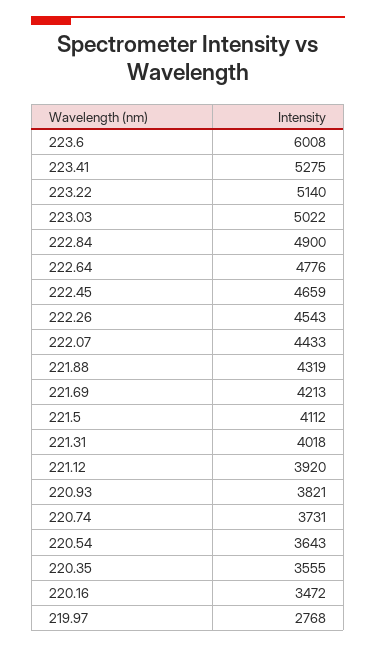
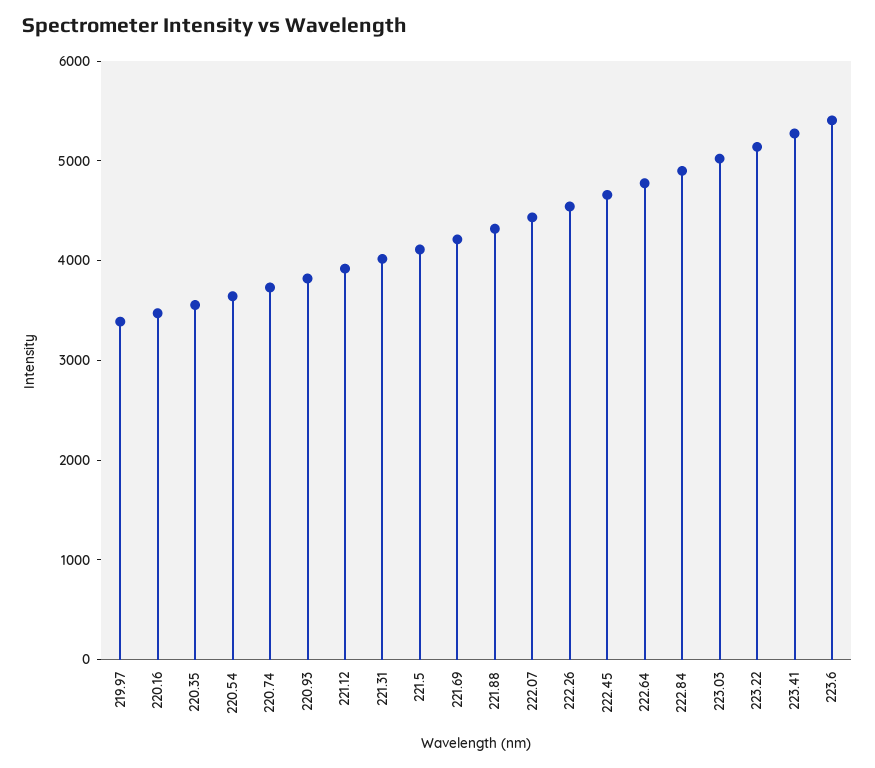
223.6: 6008 -> 5400
219.97: 2768 -> 3400

